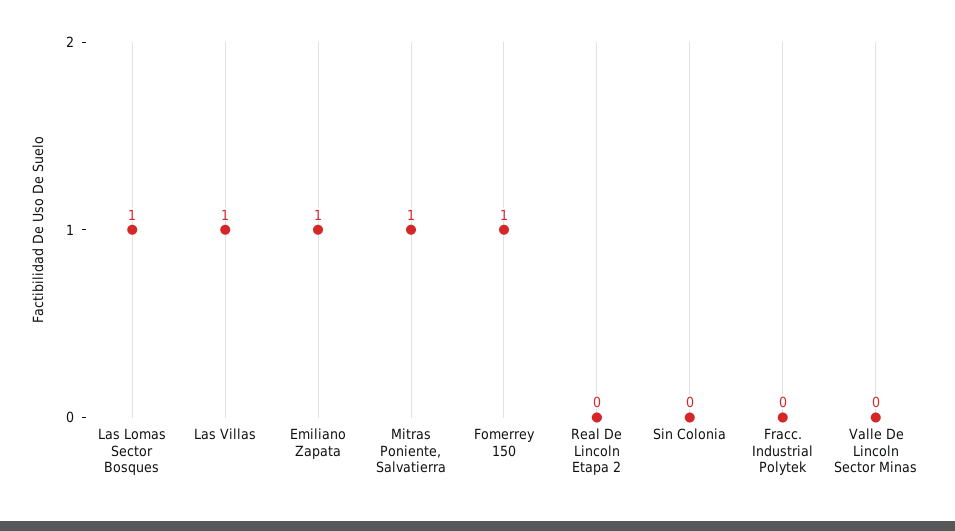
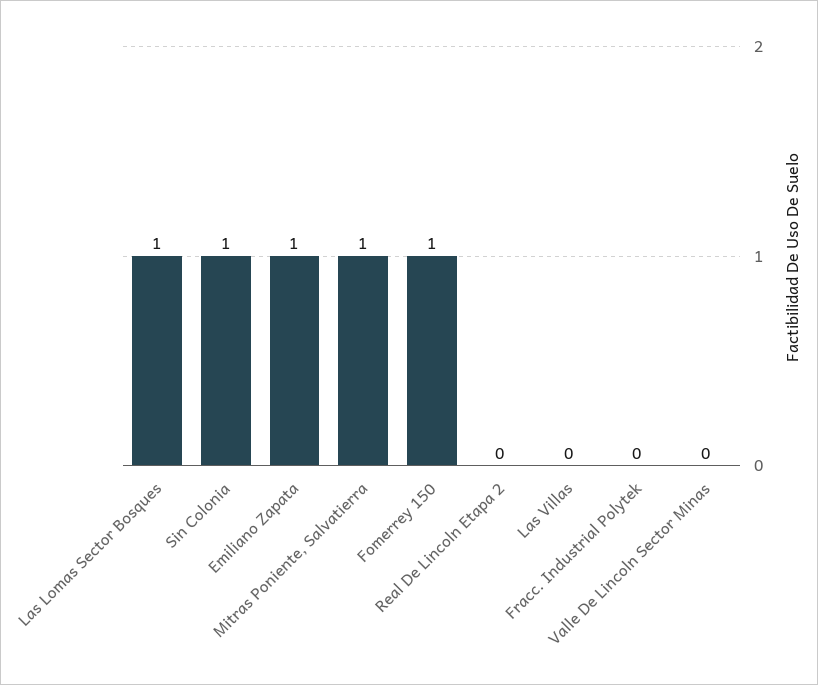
Las Villas: 1 -> 0
Sin Colonia: 0 -> 1

